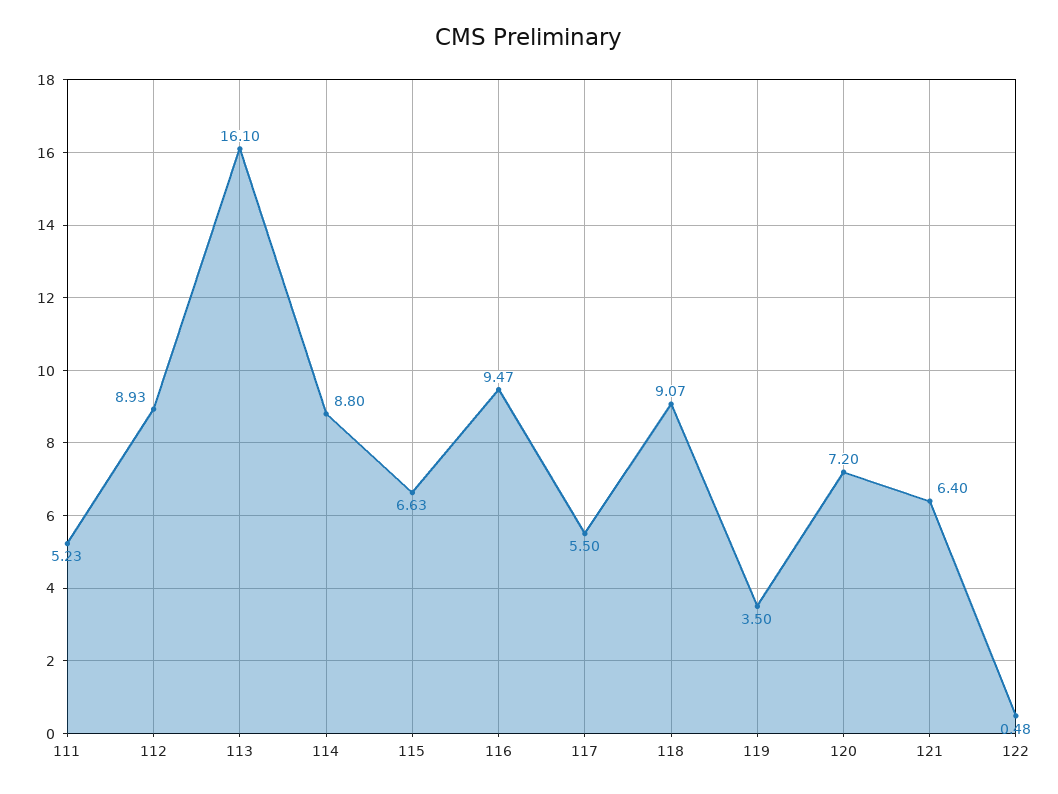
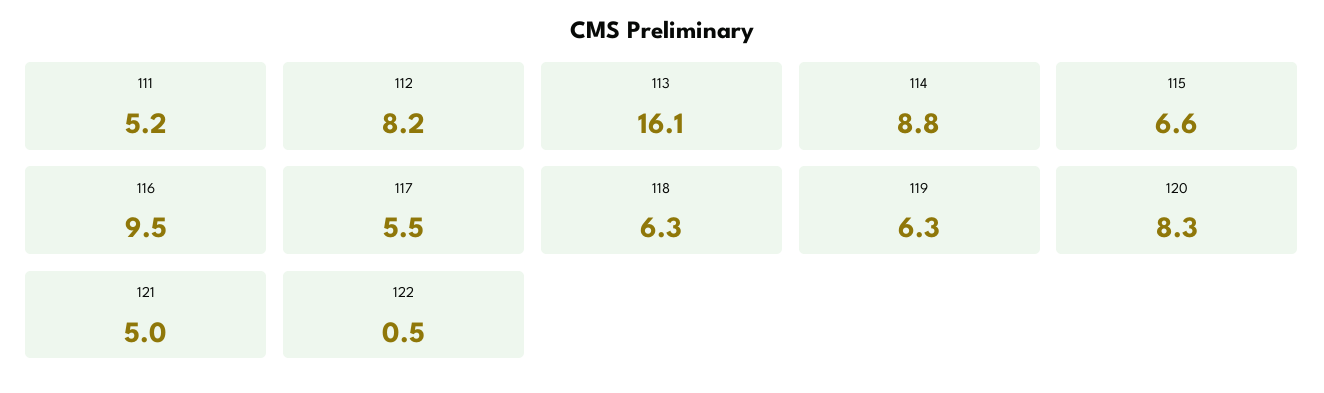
112: 8.93 -> 8.2
118: 9.07 -> 6.3
119: 3.5 -> 6.3
120: 7.2 -> 8.3
121: 6.4 -> 5

